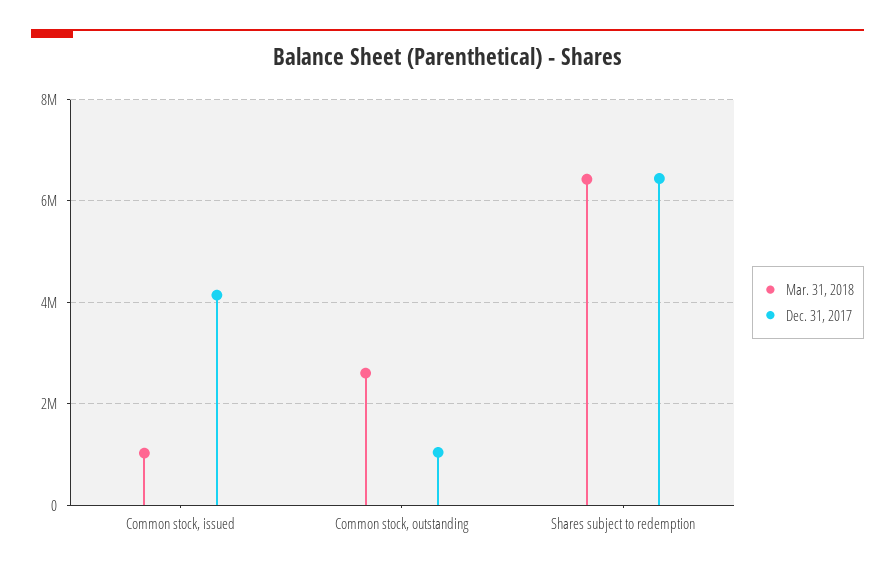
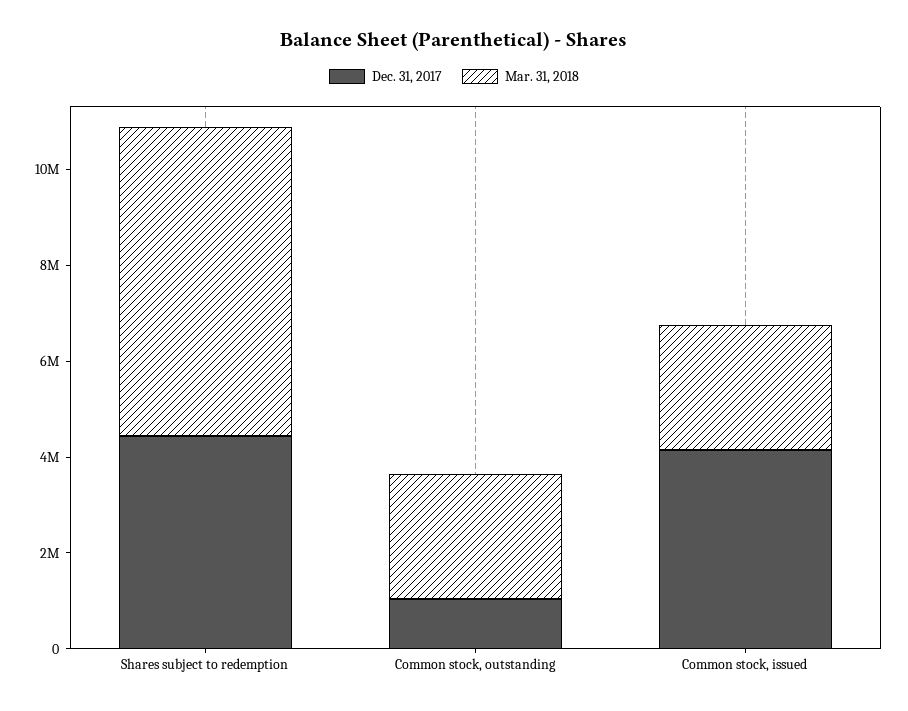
Mar. 31, 2018, Common stock, issued: 1000000 -> 2500000
Dec. 31, 2017, Shares subject to redemption: 6400000 -> 4500000

